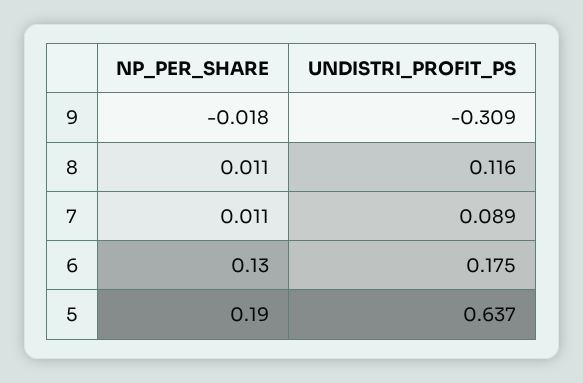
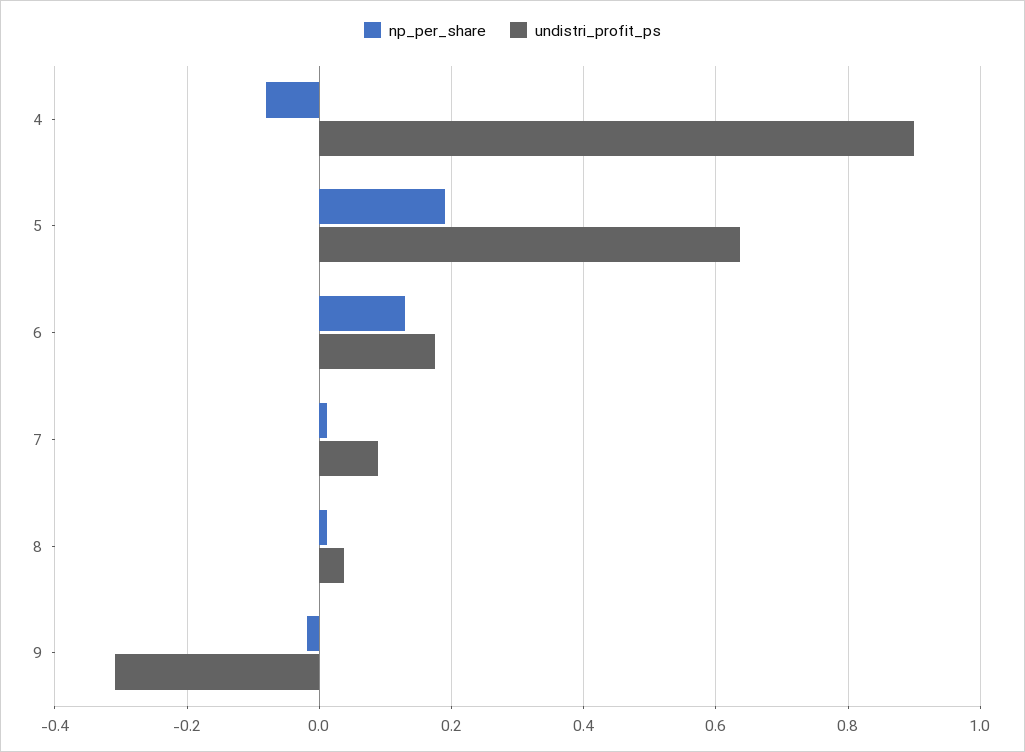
UNDISTRI_PROFIT_PS, 8: 0.116 -> 0.04
NP_PER_SHARE, 4: none -> -0.08
UNDISTRI_PROFIT_PS, 4: none -> 0.9

